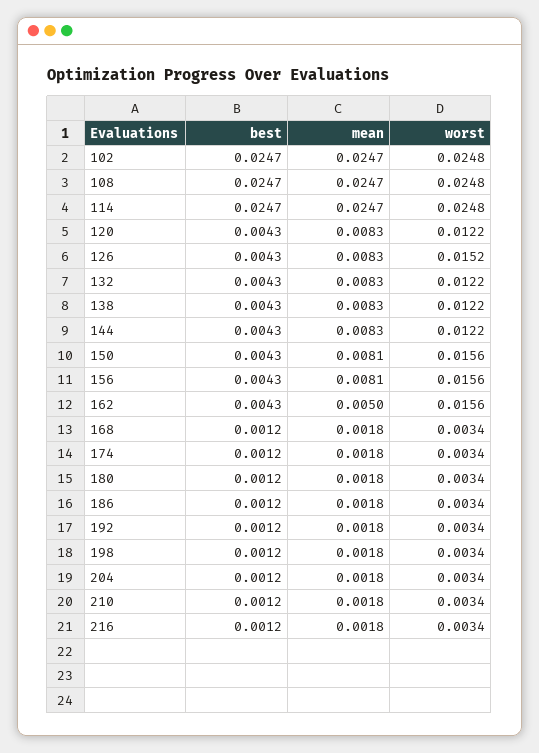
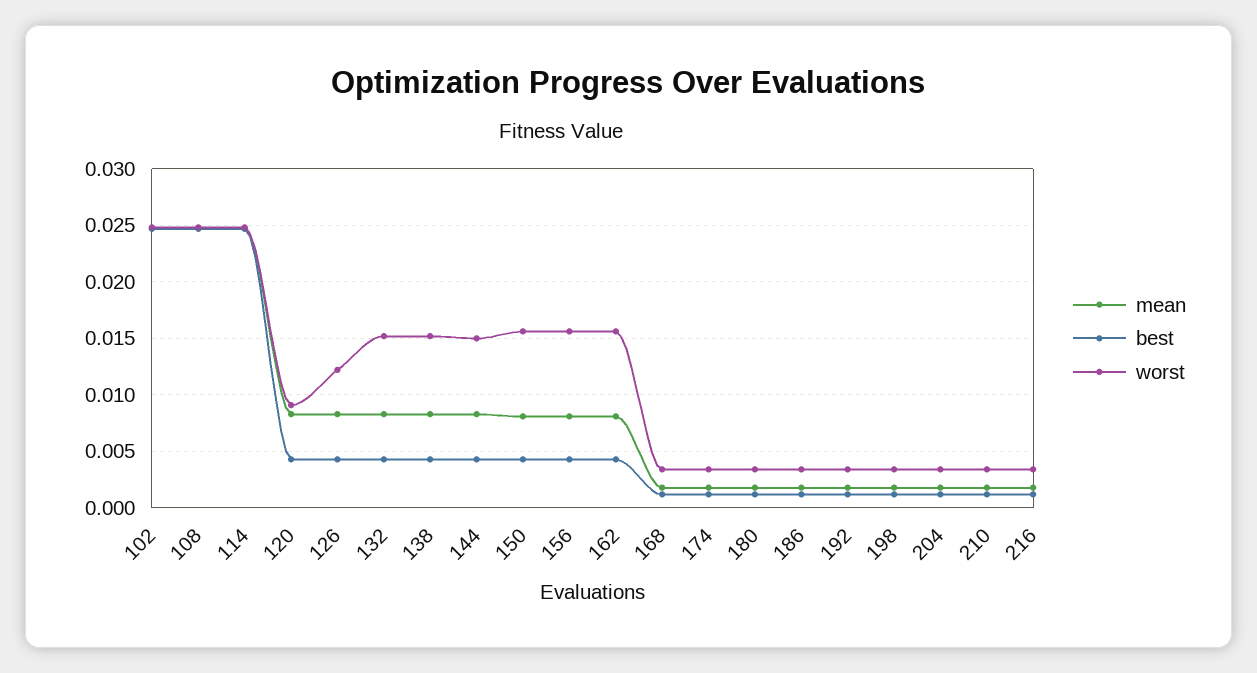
worst, 120: 0.0122 -> 0.009
worst, 126: 0.0152 -> 0.012
worst, 132: 0.0122 -> 0.015
worst, 138: 0.0122 -> 0.015
worst, 144: 0.0122 -> 0.015
mean, 162: 0.005 -> 0.008

